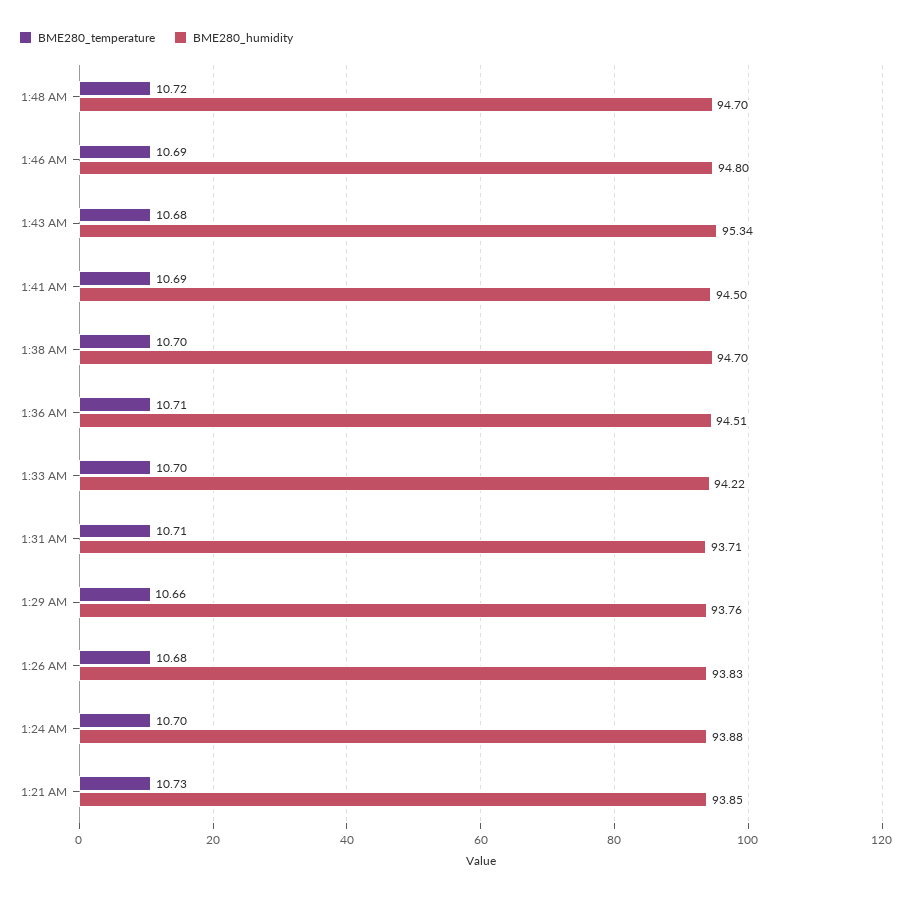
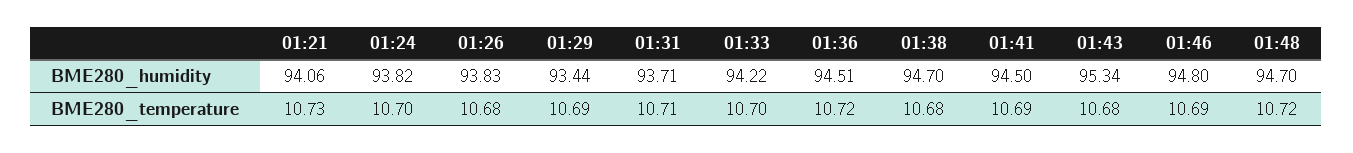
BME280_temperature, 1:38 AM: 10.7 -> 10.68
BME280_temperature, 1:36 AM: 10.71 -> 10.72
BME280_temperature, 1:29 AM: 10.66 -> 10.69
BME280_humidity, 1:29 AM: 93.76 -> 93.44
BME280_humidity, 1:24 AM: 93.88 -> 93.82
BME280_humidity, 1:21 AM: 93.85 -> 94.06

